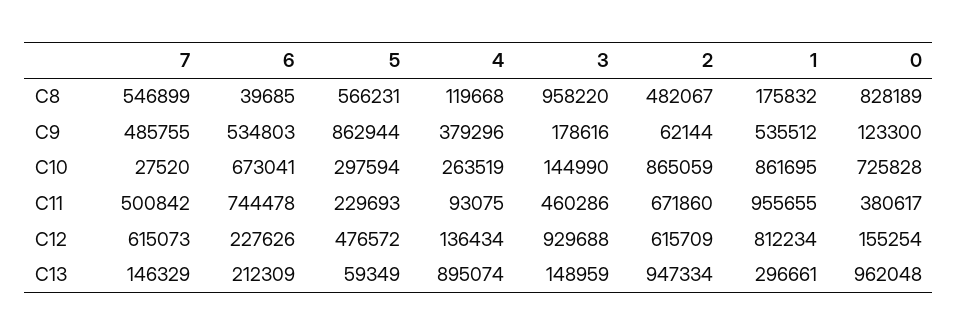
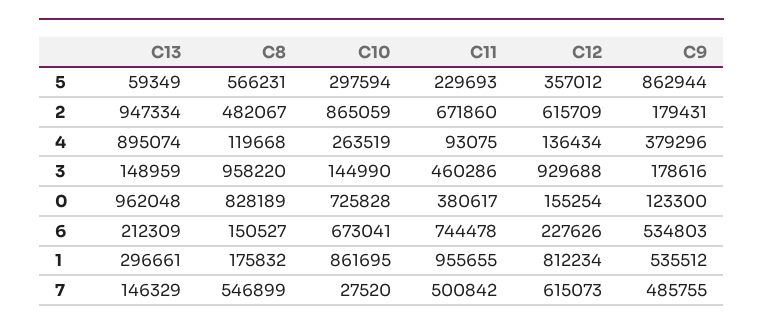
6, C8: 39685 -> 150527
2, C9: 62144 -> 179431
5, C12: 476572 -> 357012

